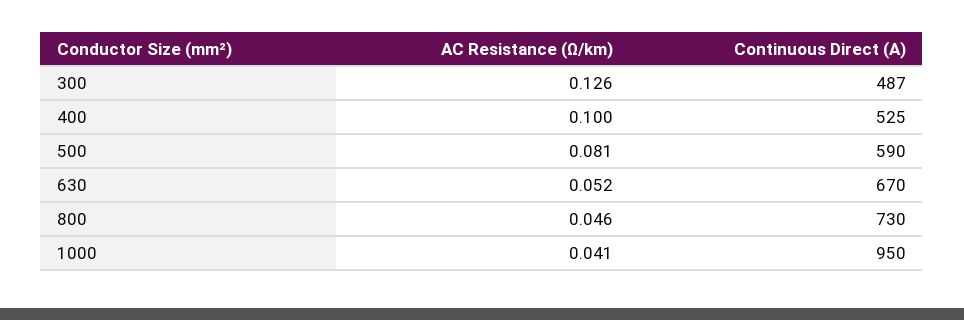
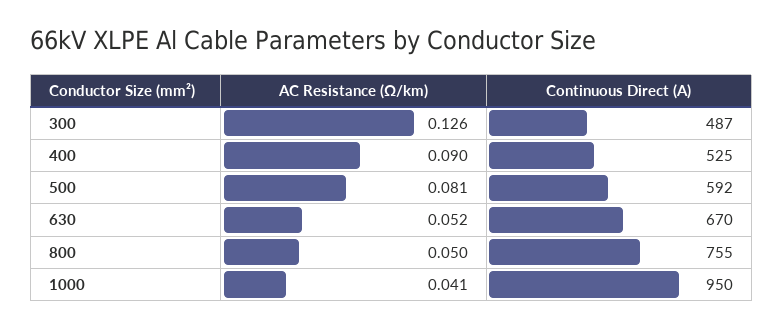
AC Resistance (Ω/km), 400: 0.1 -> 0.09
Continuous Direct (A), 500: 590 -> 592
AC Resistance (Ω/km), 800: 0.046 -> 0.05
Continuous Direct (A), 800: 730 -> 755

